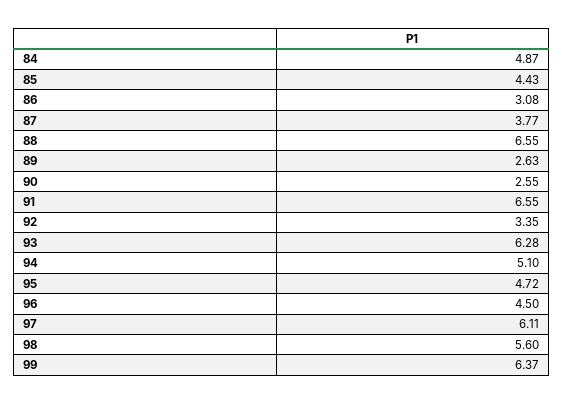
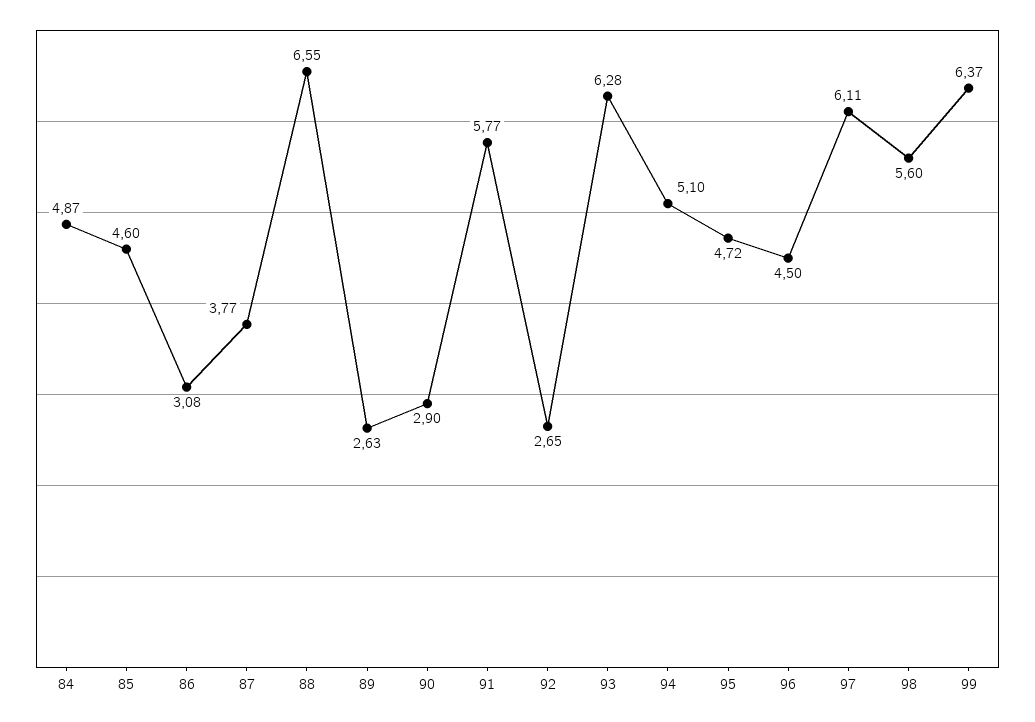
85: 4.43 -> 4.6
90: 2.55 -> 2.9
91: 6.55 -> 5.77
92: 3.35 -> 2.65

